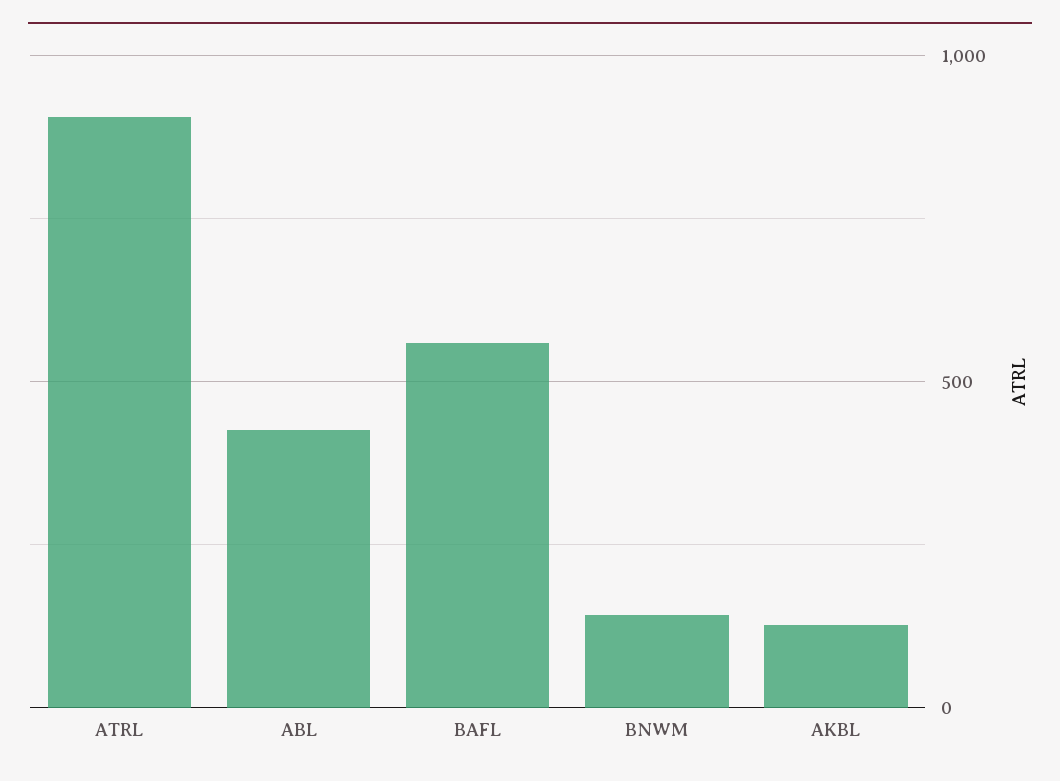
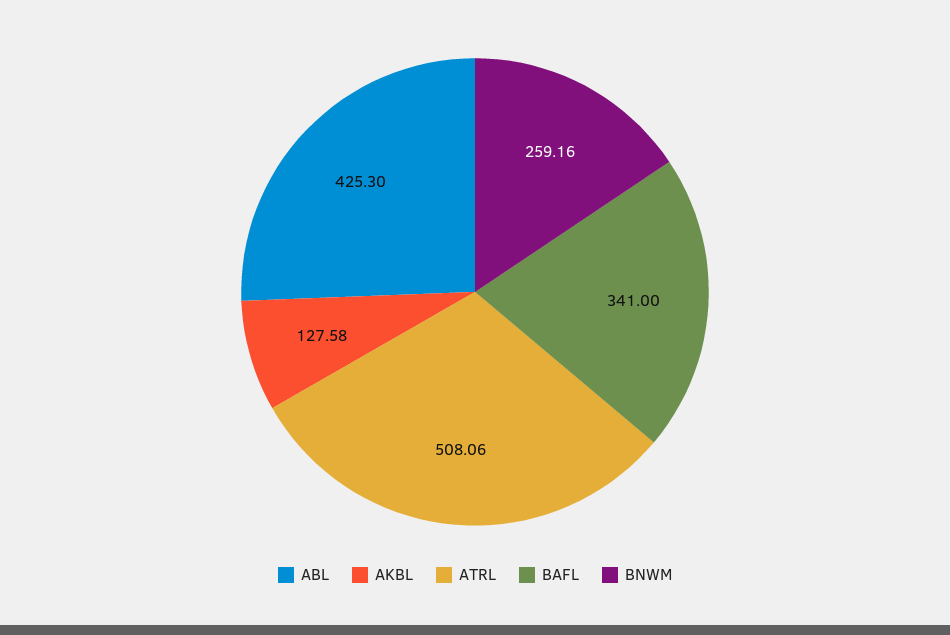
ATRL: 900 -> 508.06
BAFL: 550 -> 341
BNWM: 150 -> 259.16

